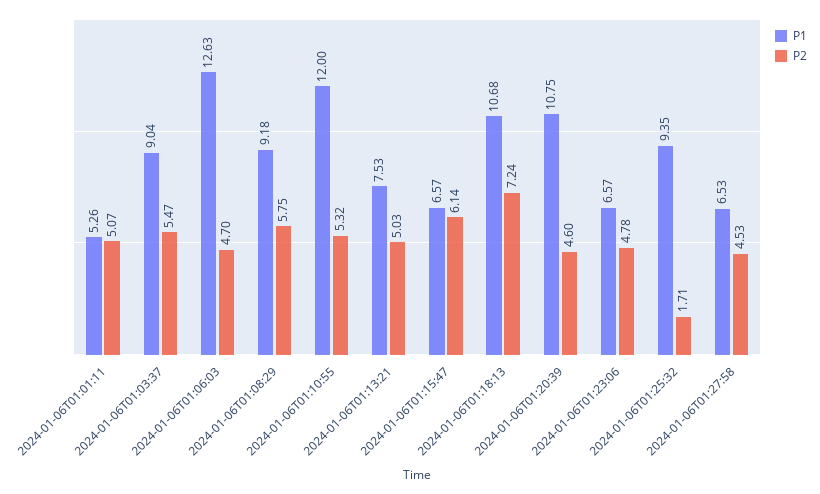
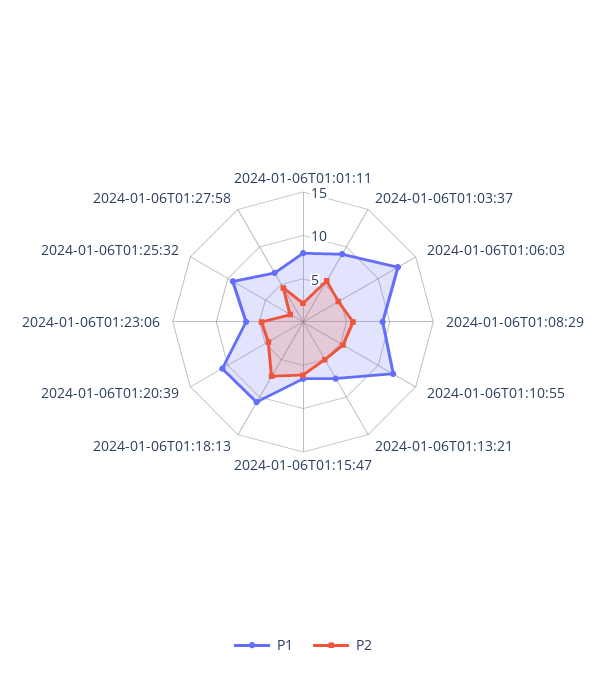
P1, 2024-01-06T01:01:11: 5.26 -> 8
P2, 2024-01-06T01:01:11: 5.07 -> 2

